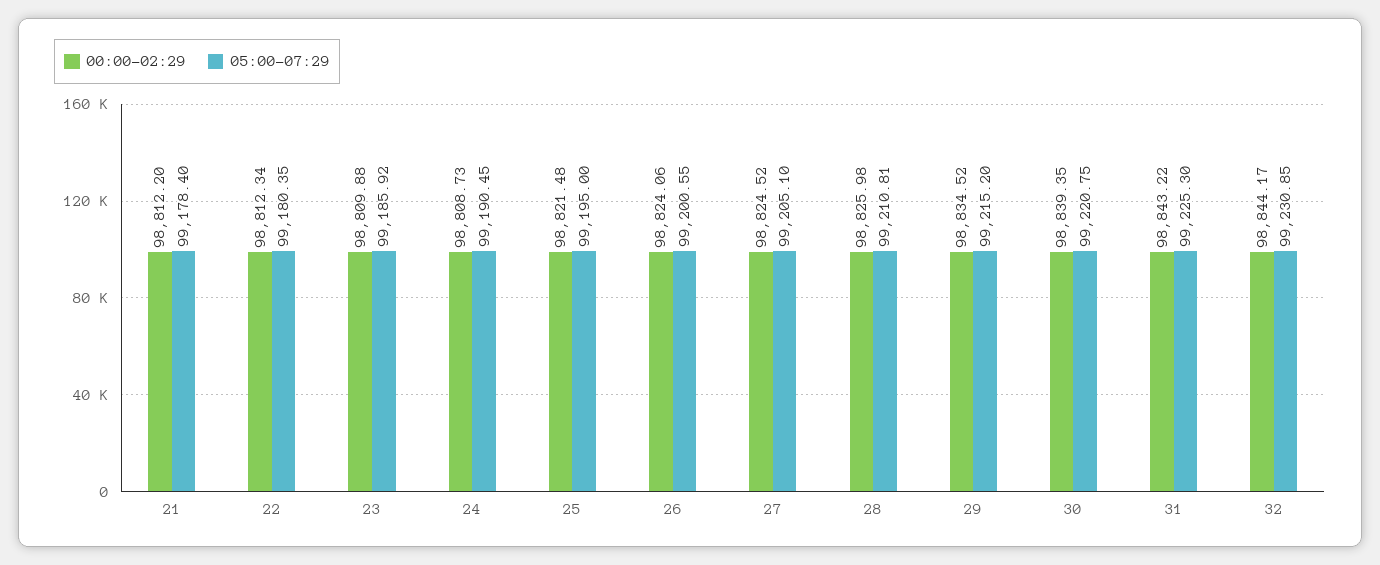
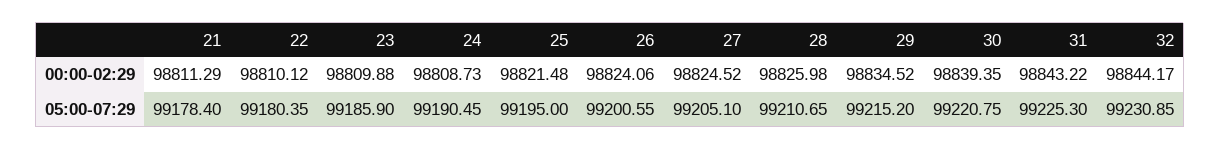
00:00-02:29, 21: 98812.2 -> 98811.29
00:00-02:29, 22: 98812.34 -> 98810.12
05:00-07:29, 23: 99185.92 -> 99185.9
05:00-07:29, 28: 99210.81 -> 99210.65

